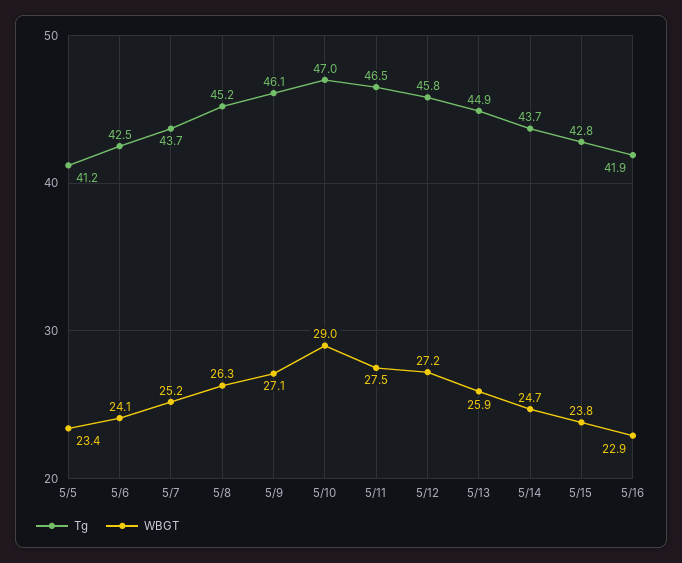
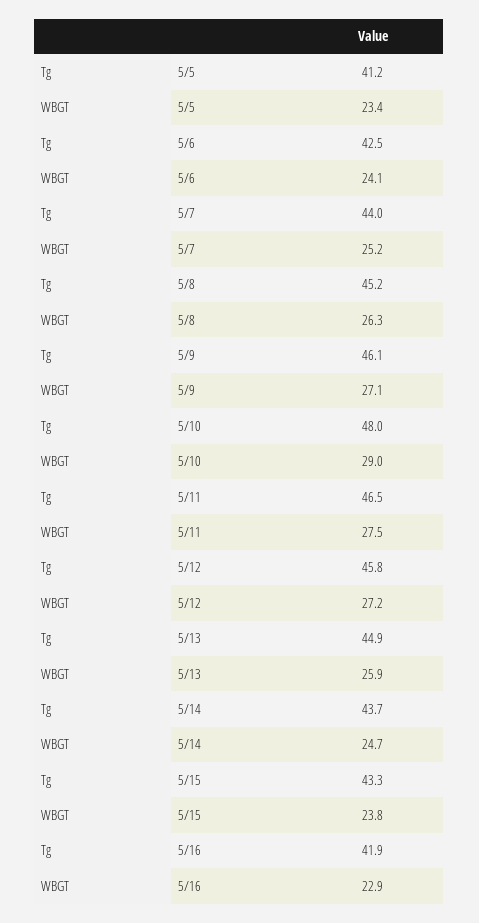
Tg, 5/7: 43.7 -> 44
Tg, 5/10: 47 -> 48
Tg, 5/15: 42.8 -> 43.3

